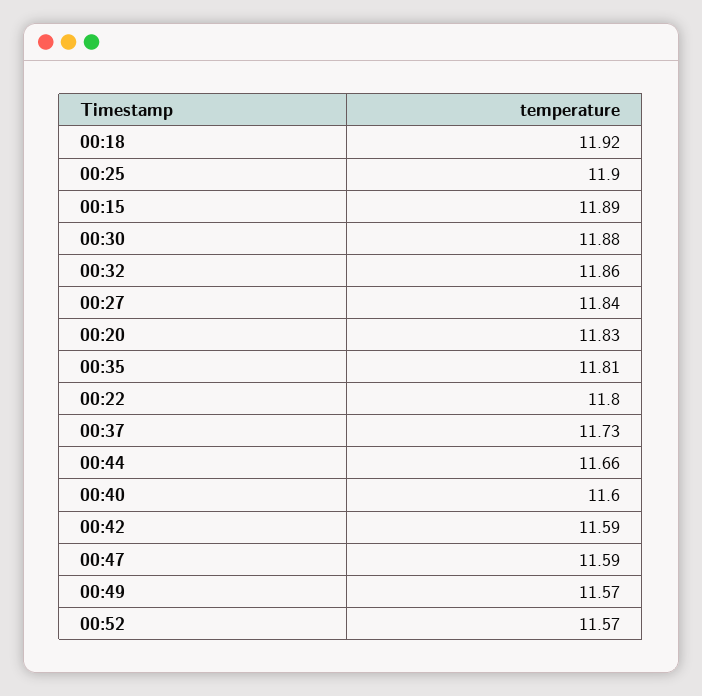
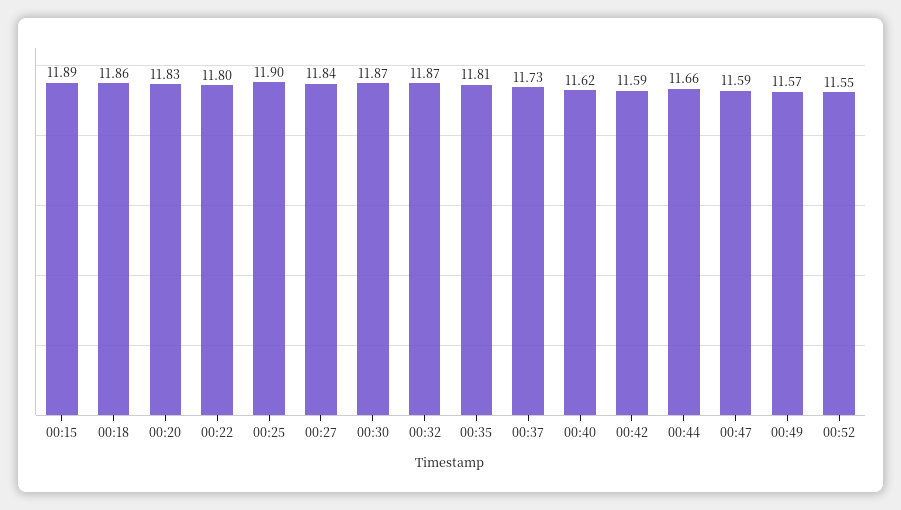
00:18: 11.92 -> 11.86
00:30: 11.88 -> 11.87
00:32: 11.86 -> 11.87
00:40: 11.6 -> 11.62
00:52: 11.57 -> 11.55

